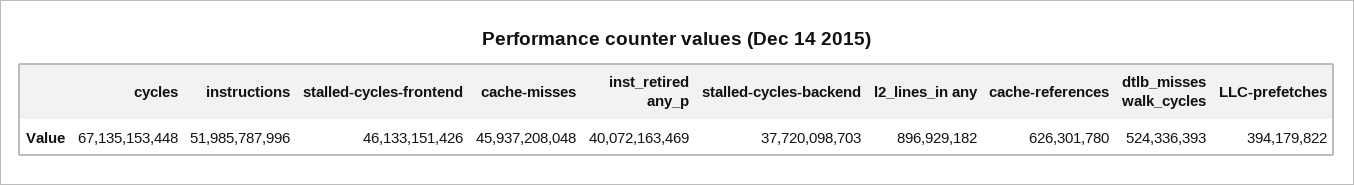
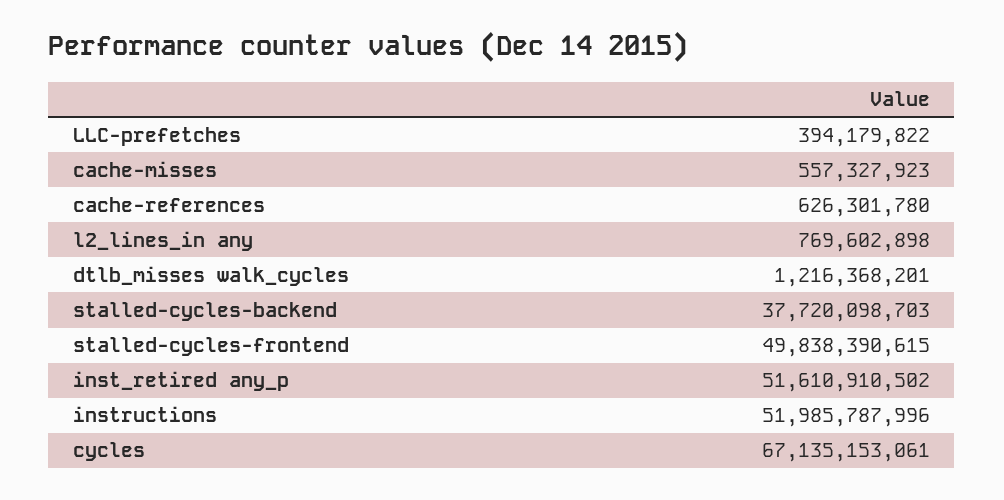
cycles: 67135153448 -> 67135153061
stalled-cycles-frontend: 46133151426 -> 49838390615
cache-misses: 45937208048 -> 557327923
inst_retired any_p: 40072163469 -> 51610910502
l2_lines_in any: 896929182 -> 769602898
dtlb_misses walk_cycles: 524336393 -> 1216368201

